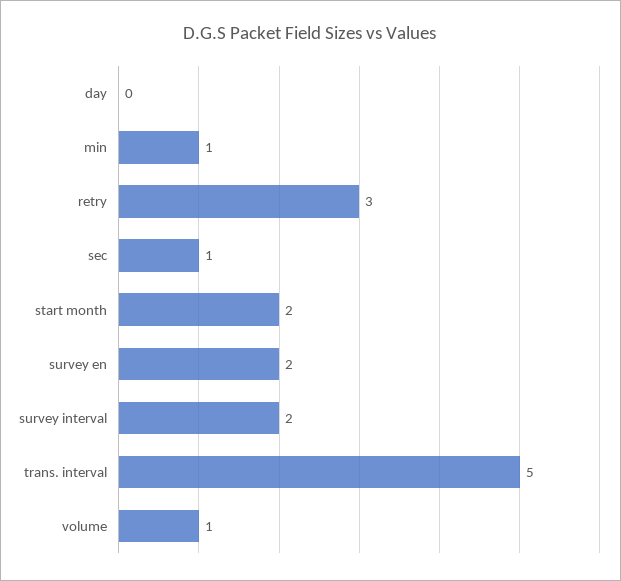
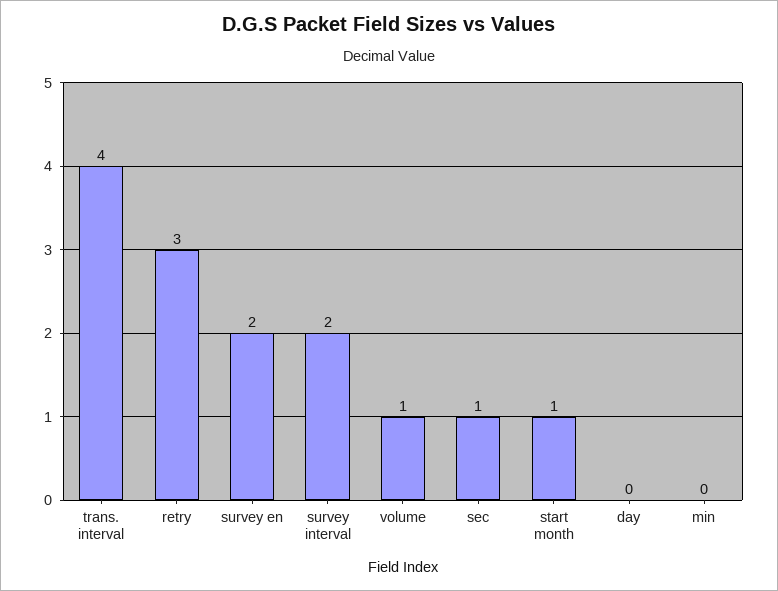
min: 1 -> 0
start month: 2 -> 1
trans. interval: 5 -> 4

